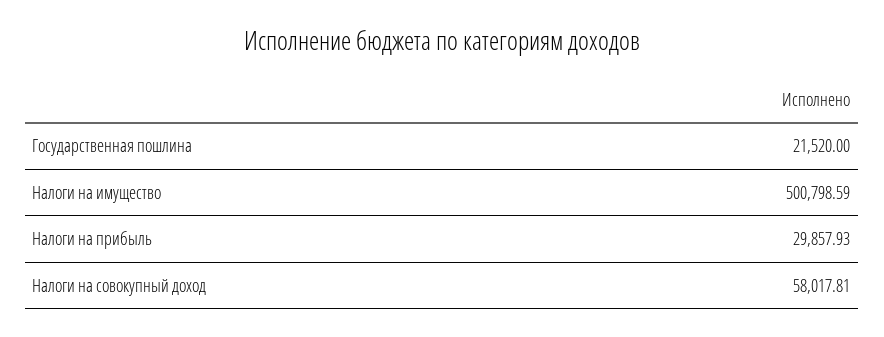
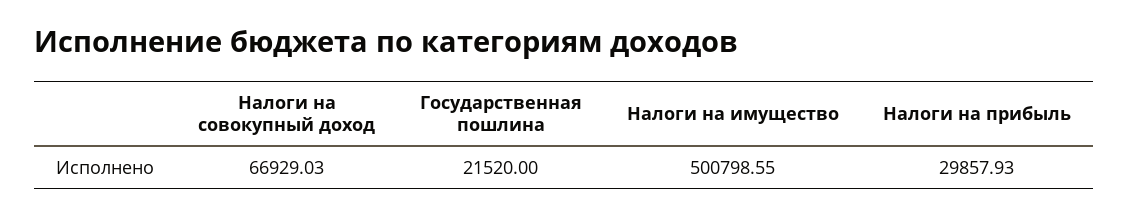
Налоги на имущество: 500798.59 -> 500798.55
Налоги на совокупный доход: 58017.81 -> 66929.03

